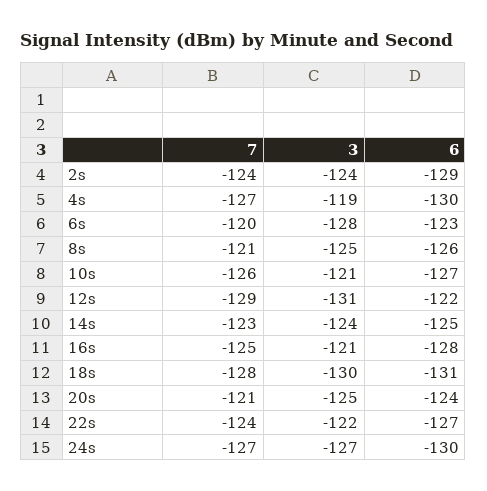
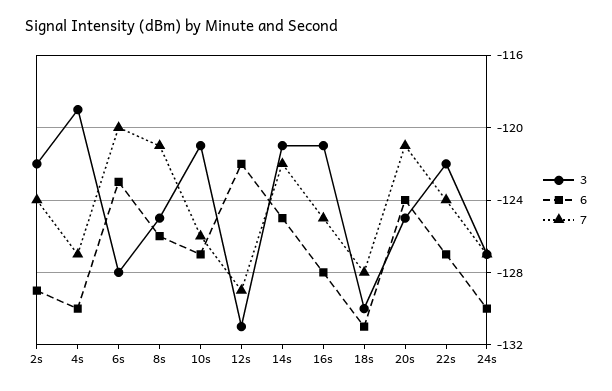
3, 2s: -124 -> -122
7, 14s: -123 -> -122
3, 14s: -124 -> -121

